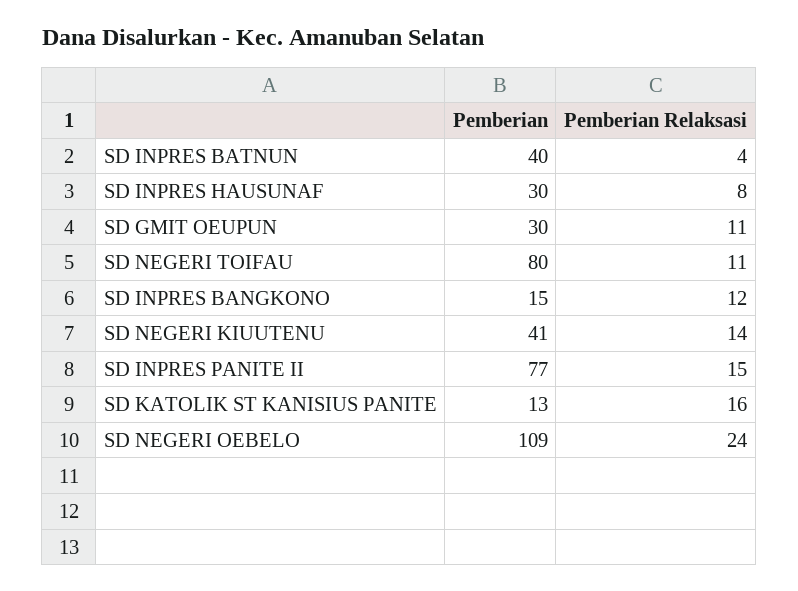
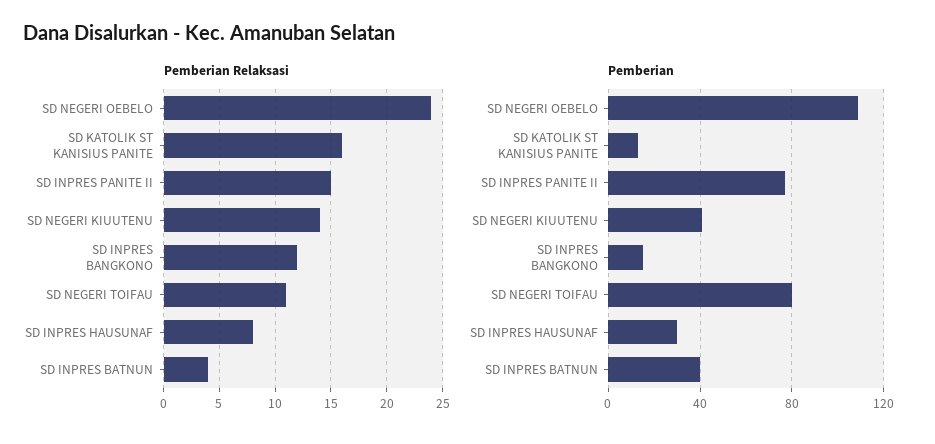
Pemberian, SD GMIT OEUPUN: 30 -> none
Pemberian Relaksasi, SD GMIT OEUPUN: 11 -> none

